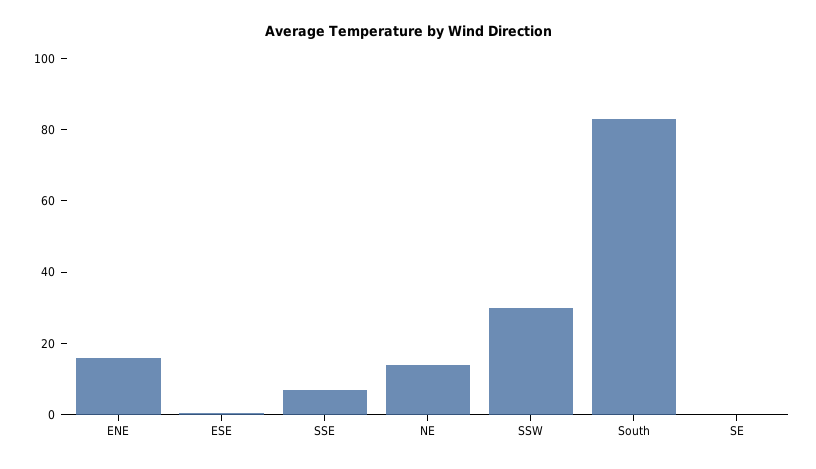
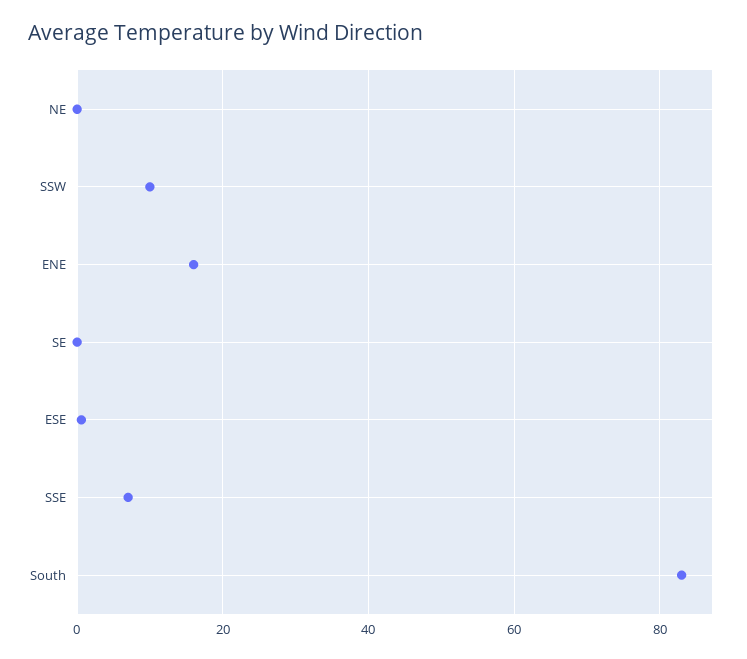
NE: 15 -> 0
SSW: 30 -> 10

